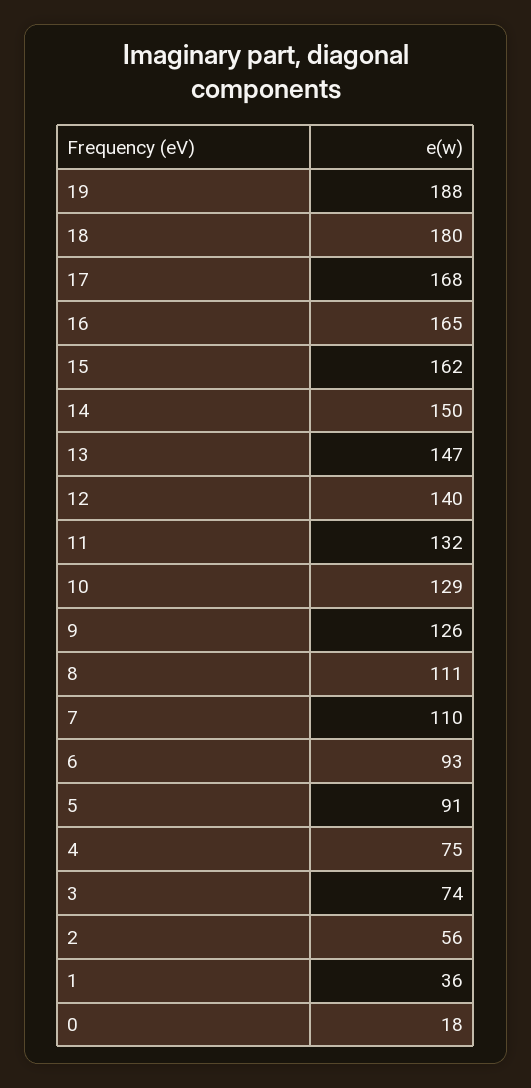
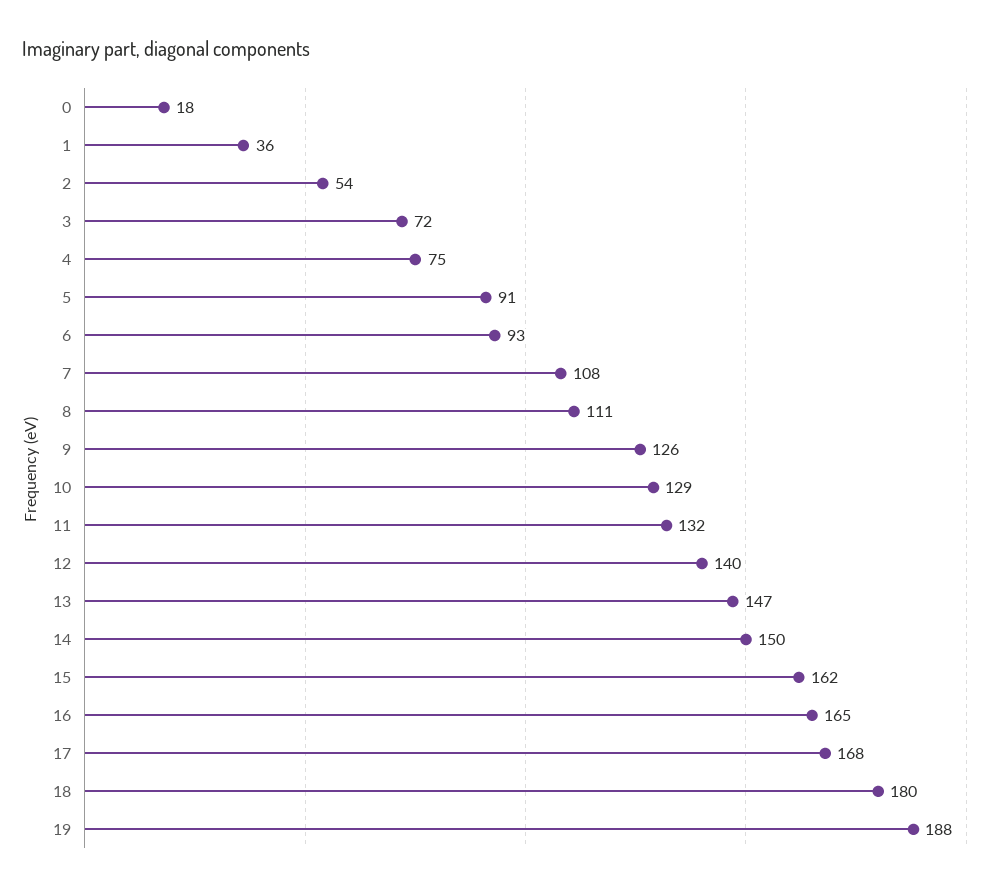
7: 110 -> 108
3: 74 -> 72
2: 56 -> 54

